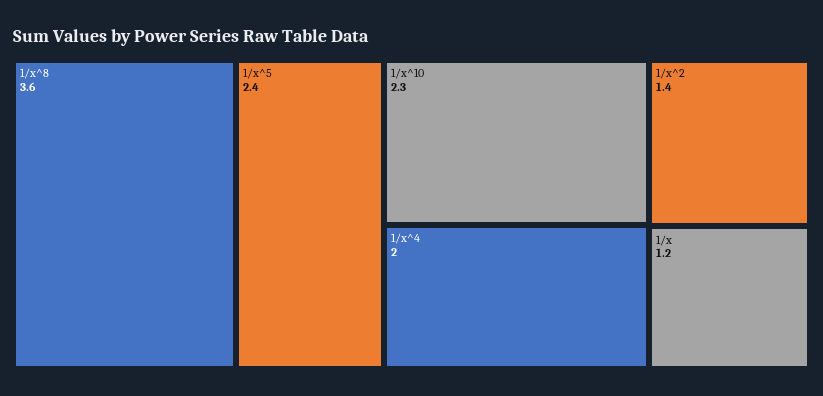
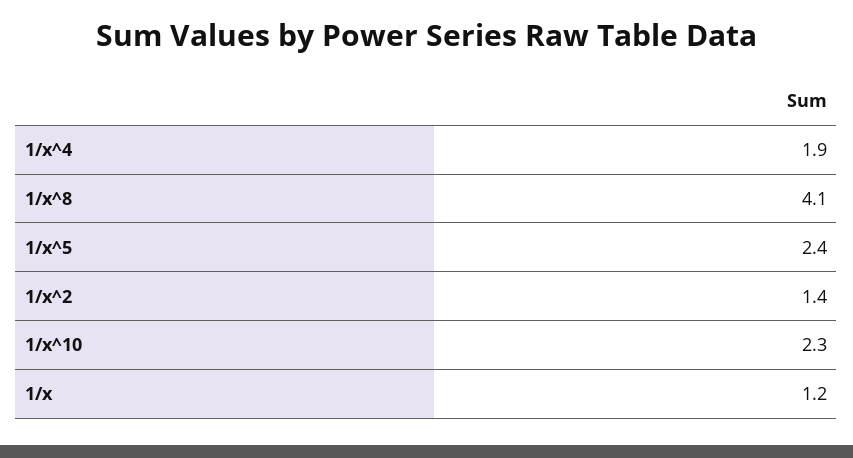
1/x^8: 3.6 -> 4.1
1/x^4: 2 -> 1.9

